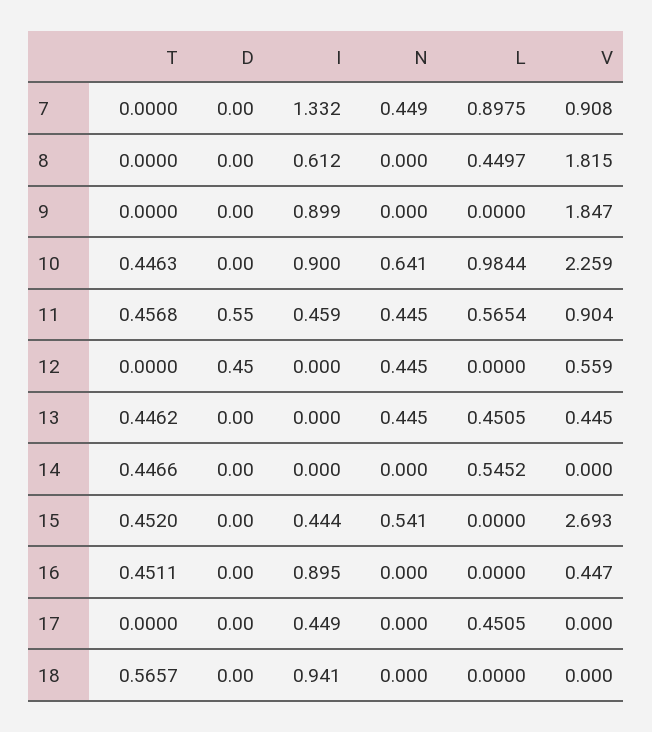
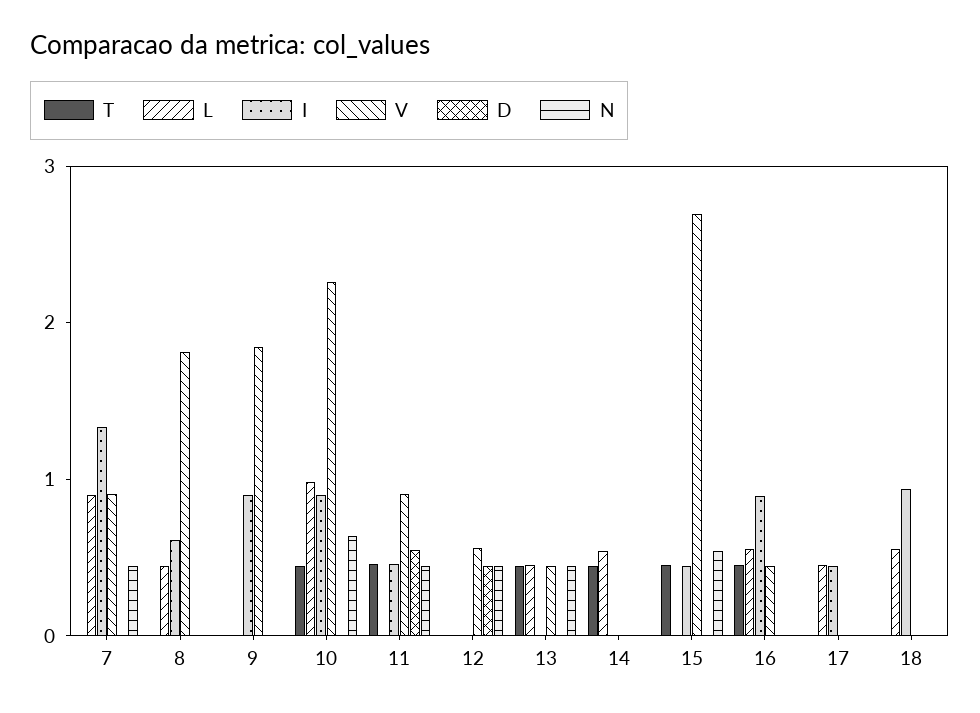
L, 11: 0.5654 -> 0
L, 16: 0 -> 0.6
T, 18: 0.5657 -> 0
L, 18: 0 -> 0.6

